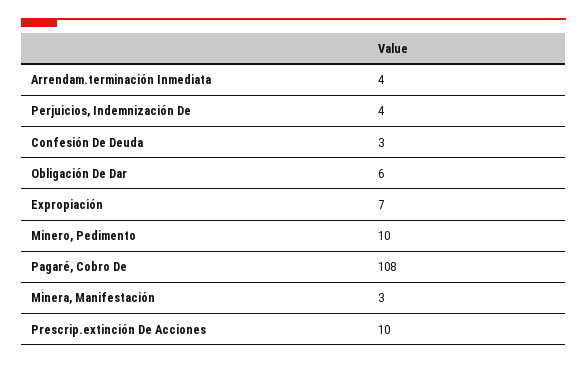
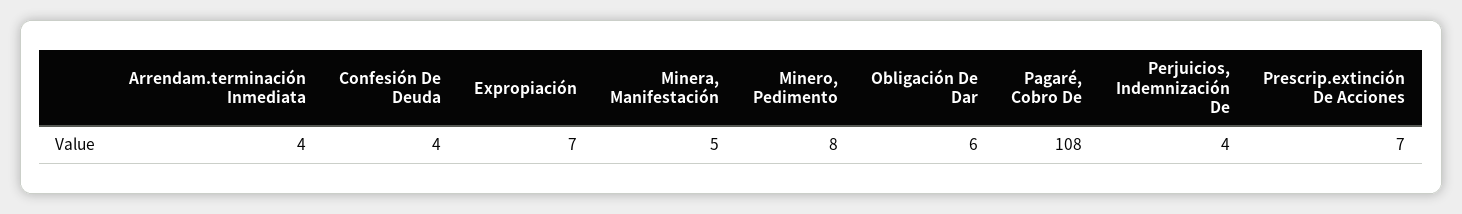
Confesión De Deuda: 3 -> 4
Minero, Pedimento: 10 -> 8
Minera, Manifestación: 3 -> 5
Prescrip.extinción De Acciones: 10 -> 7

